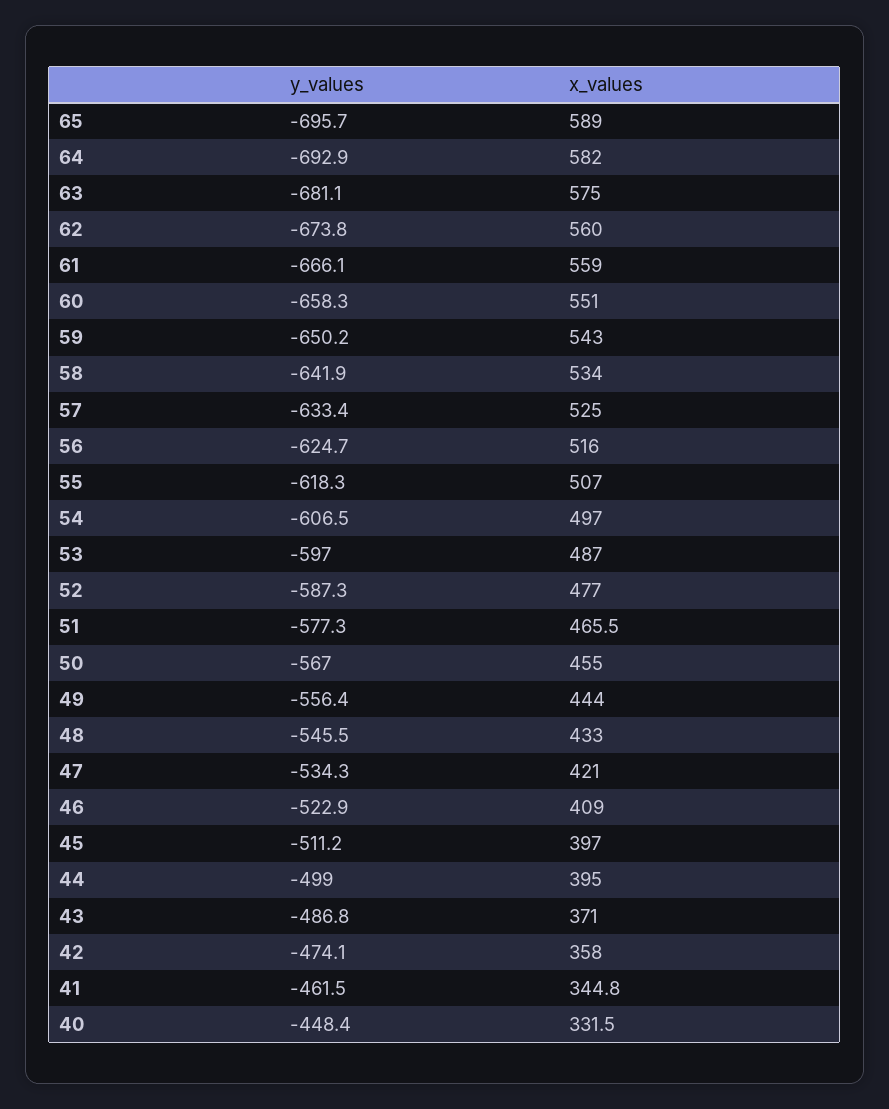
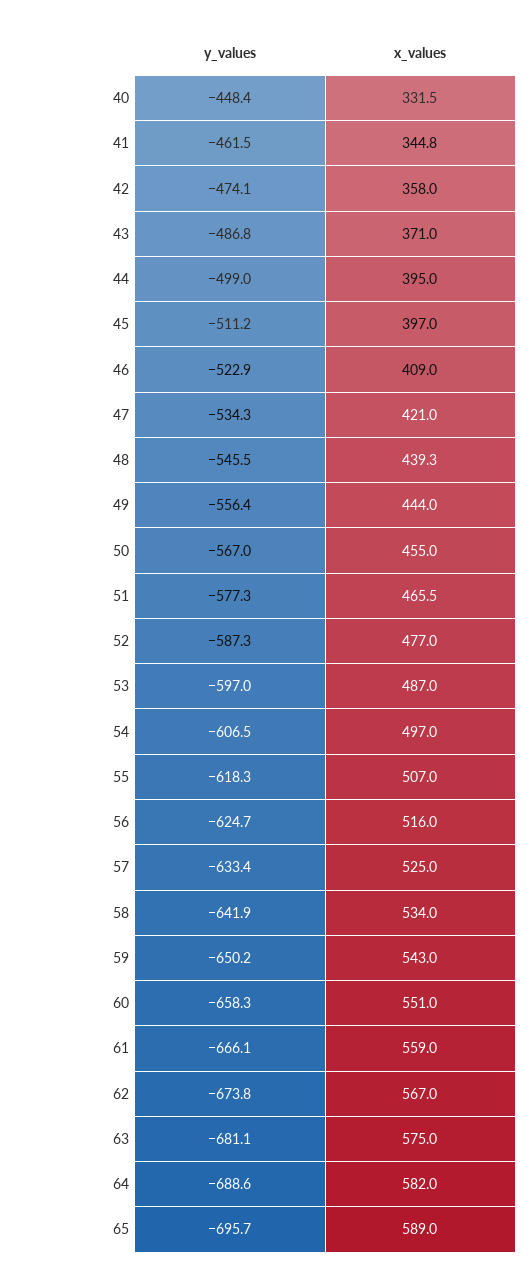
y_values, 64: -692.9 -> -688.6
x_values, 62: 560 -> 567
x_values, 48: 433 -> 439.3

